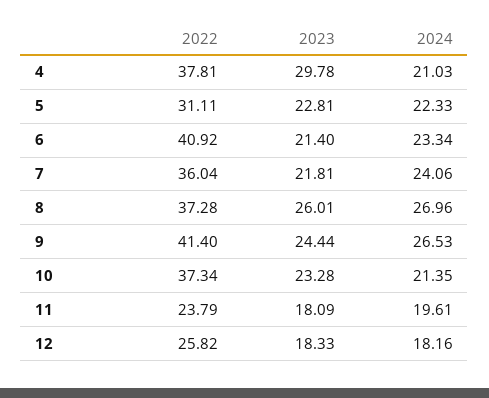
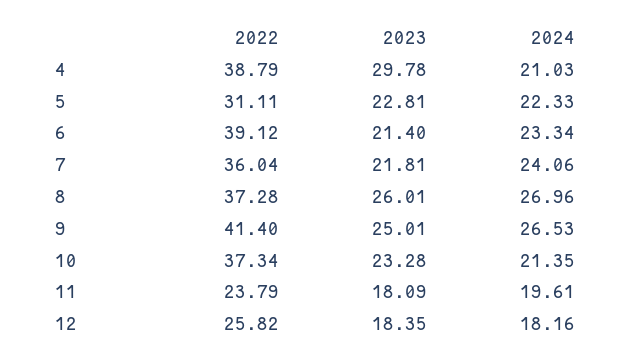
2022, 4: 37.81 -> 38.79
2022, 6: 40.92 -> 39.12
2023, 9: 24.44 -> 25.01
2023, 12: 18.33 -> 18.35

